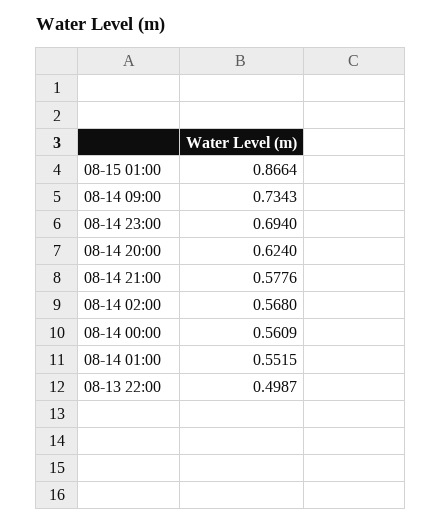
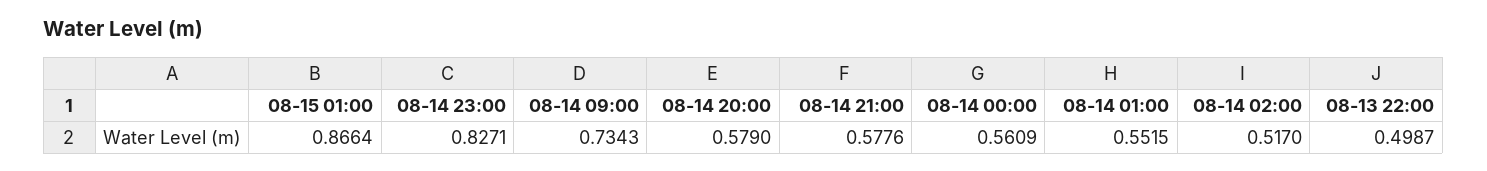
08-14 23:00: 0.694 -> 0.8271
08-14 20:00: 0.624 -> 0.579
08-14 02:00: 0.568 -> 0.517

